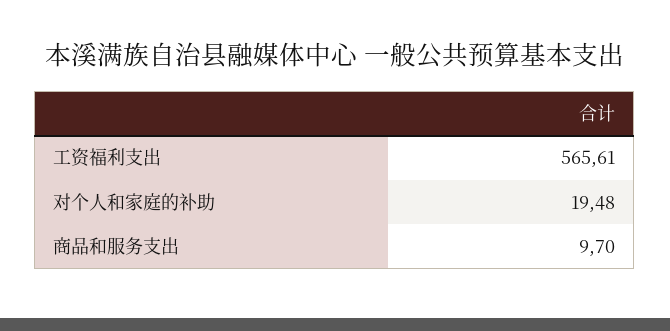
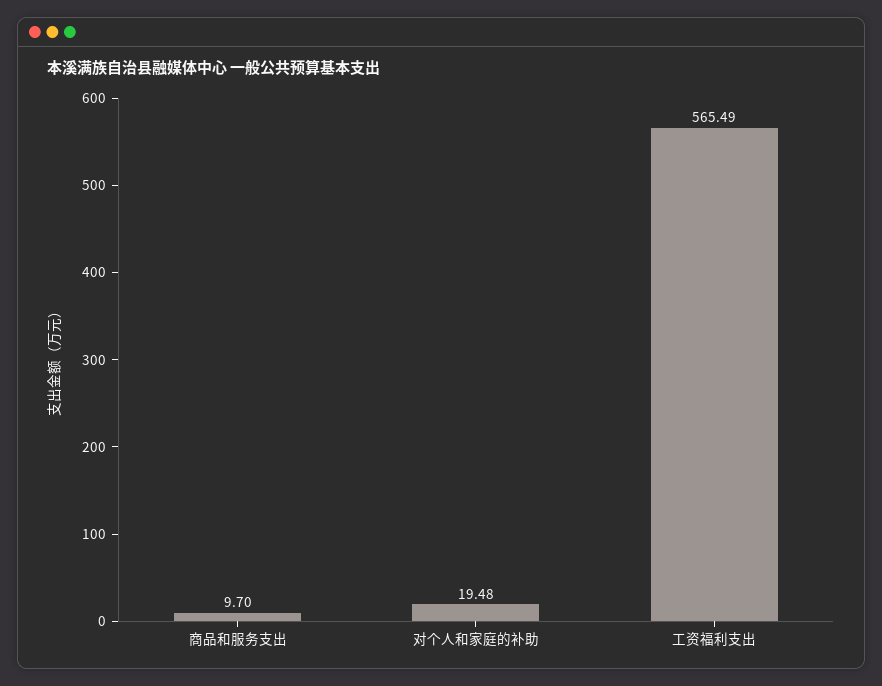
工资福利支出: 565.61 -> 565.49

